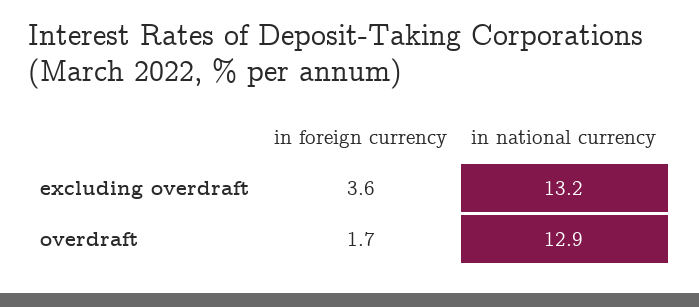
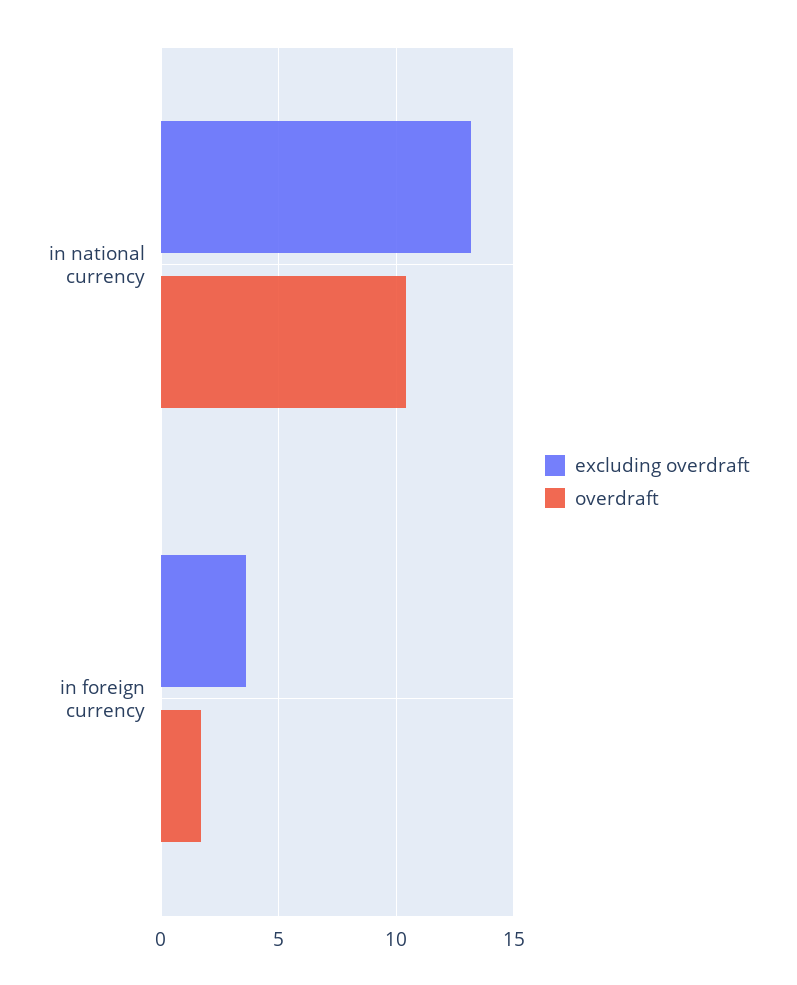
overdraft, in national currency: 12.9 -> 10.5

